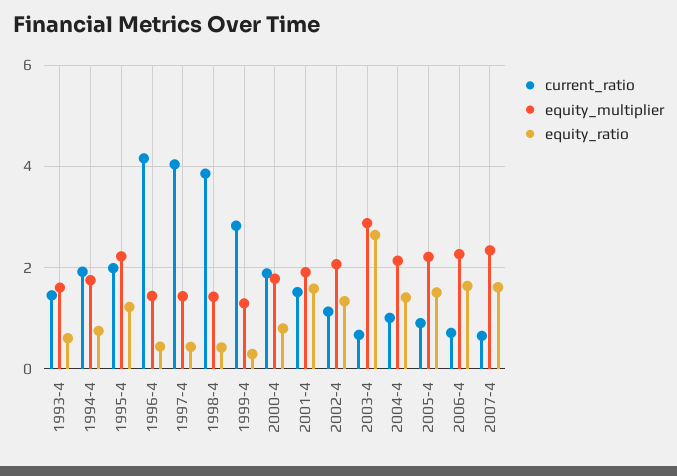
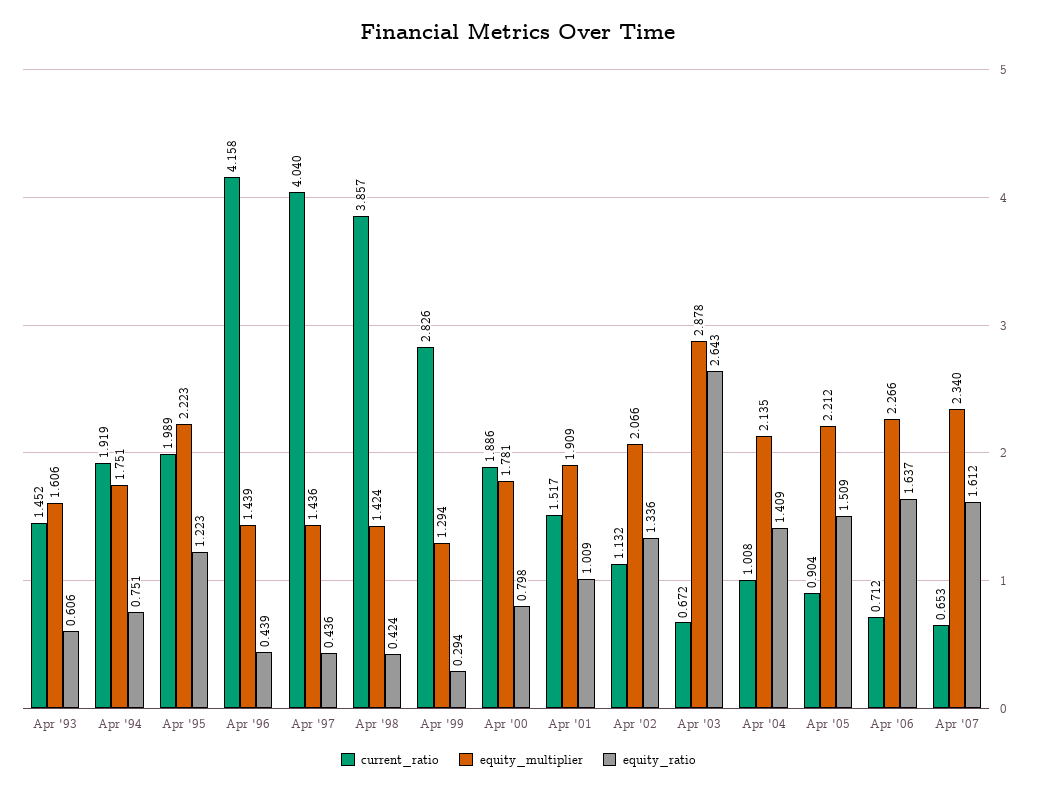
equity_ratio, 2001-4: 1.6 -> 1.009

